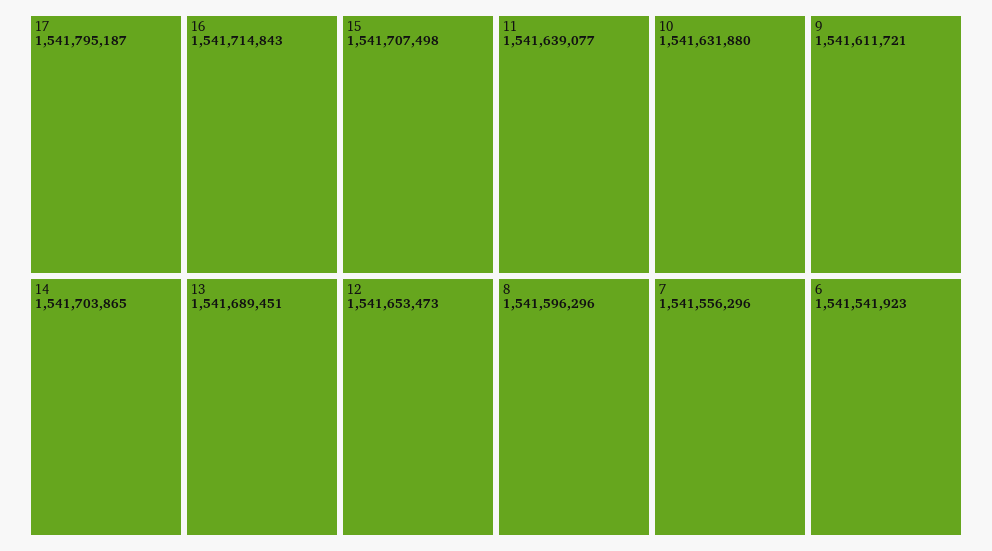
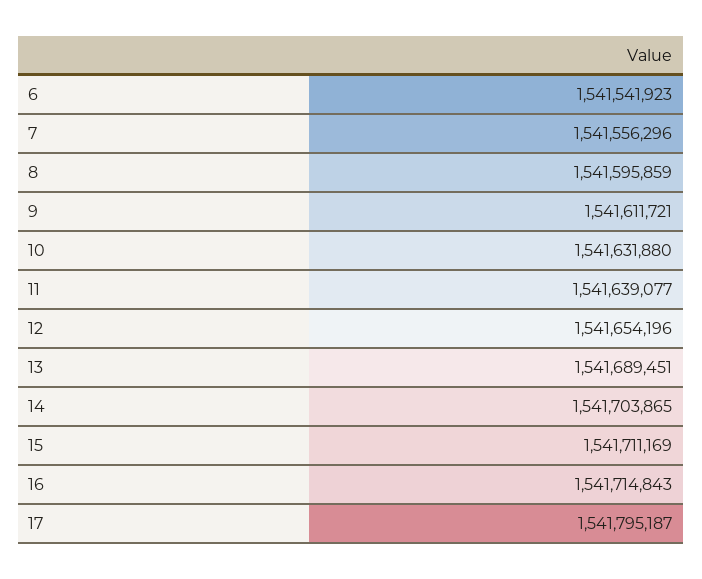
15: 1541707498 -> 1541711169
12: 1541653473 -> 1541654196
8: 1541596296 -> 1541595859

